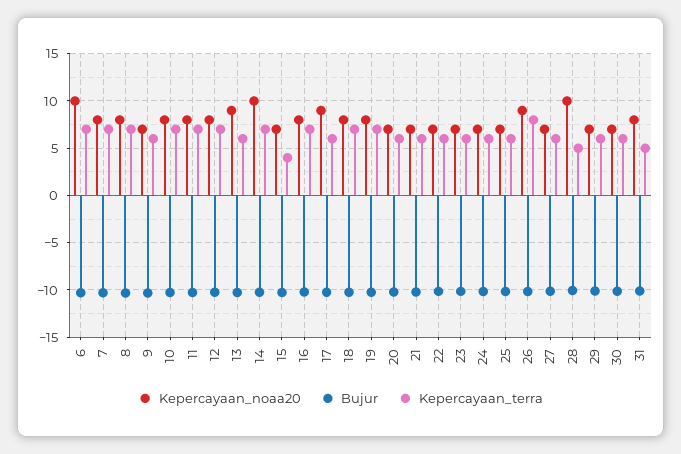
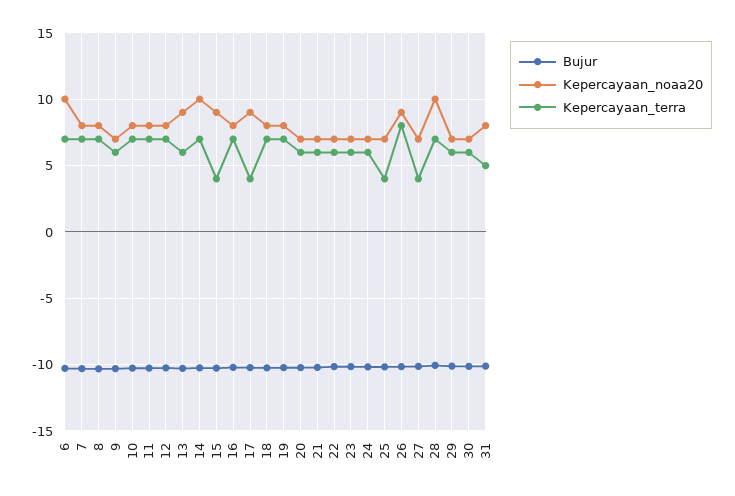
Kepercayaan_noaa20, 15: 7 -> 9
Kepercayaan_terra, 17: 6 -> 4
Kepercayaan_terra, 25: 6 -> 4
Kepercayaan_terra, 27: 6 -> 4
Kepercayaan_terra, 28: 5 -> 7

